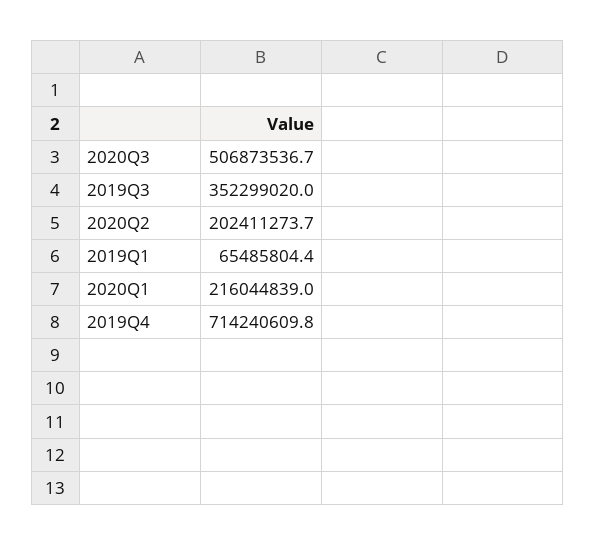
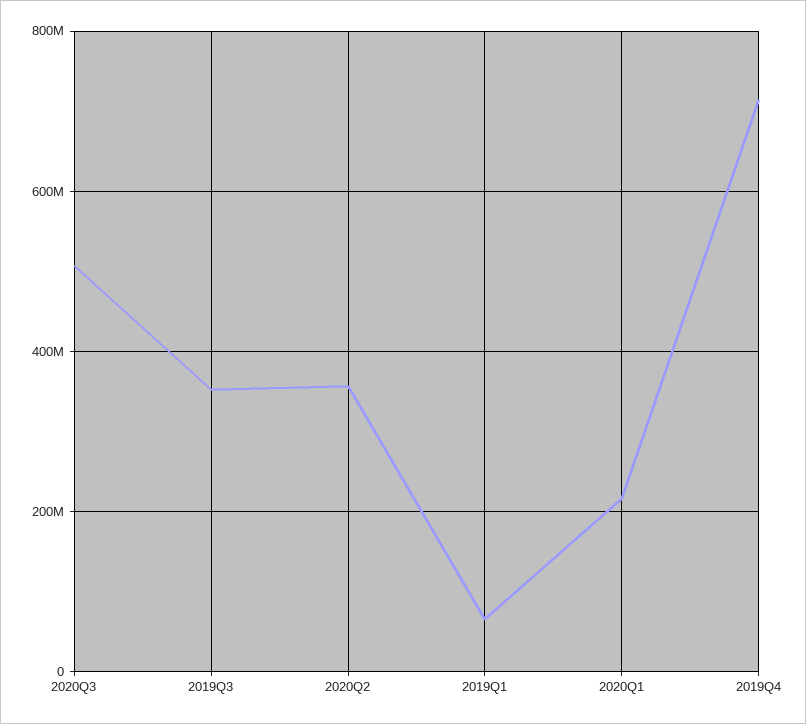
2020Q2: 202411273.7 -> 360000000

